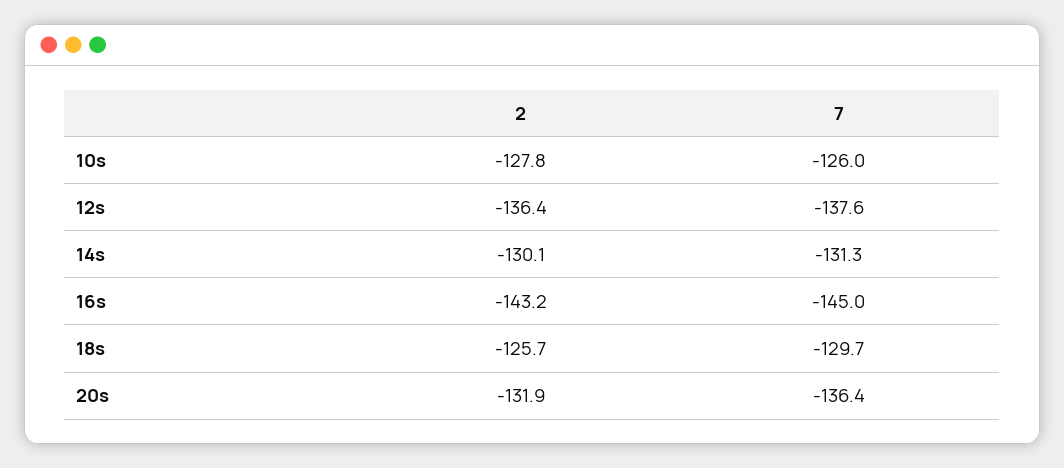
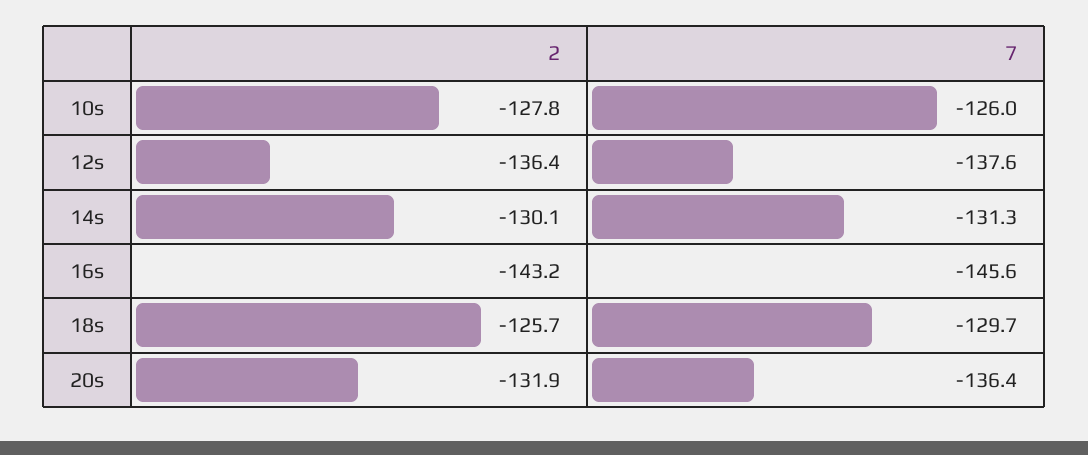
7, 16s: -145 -> -145.6

